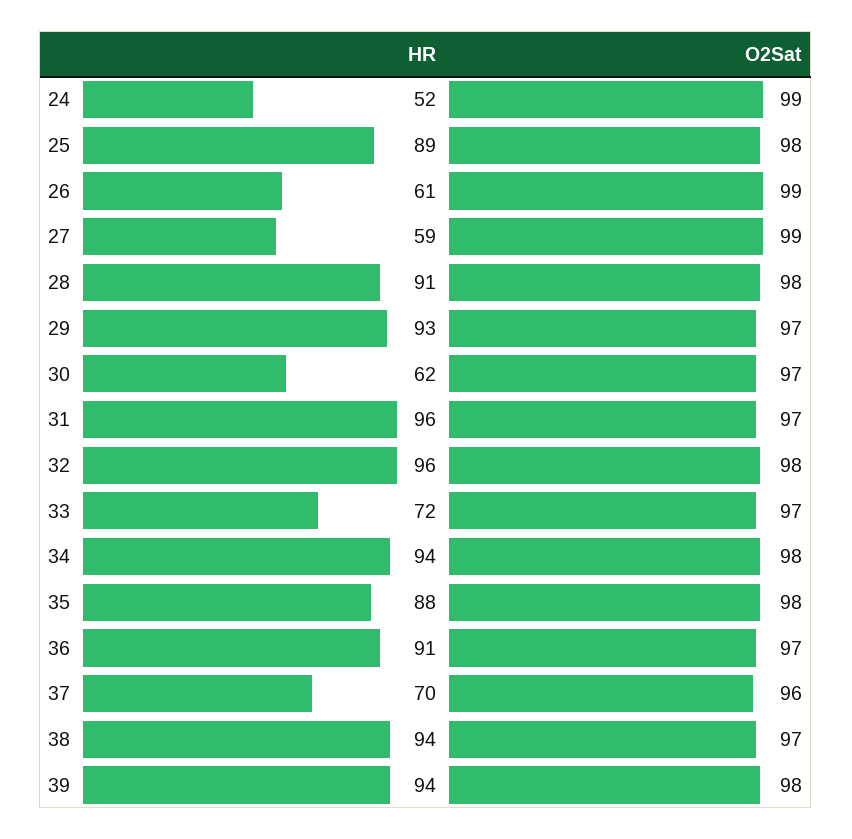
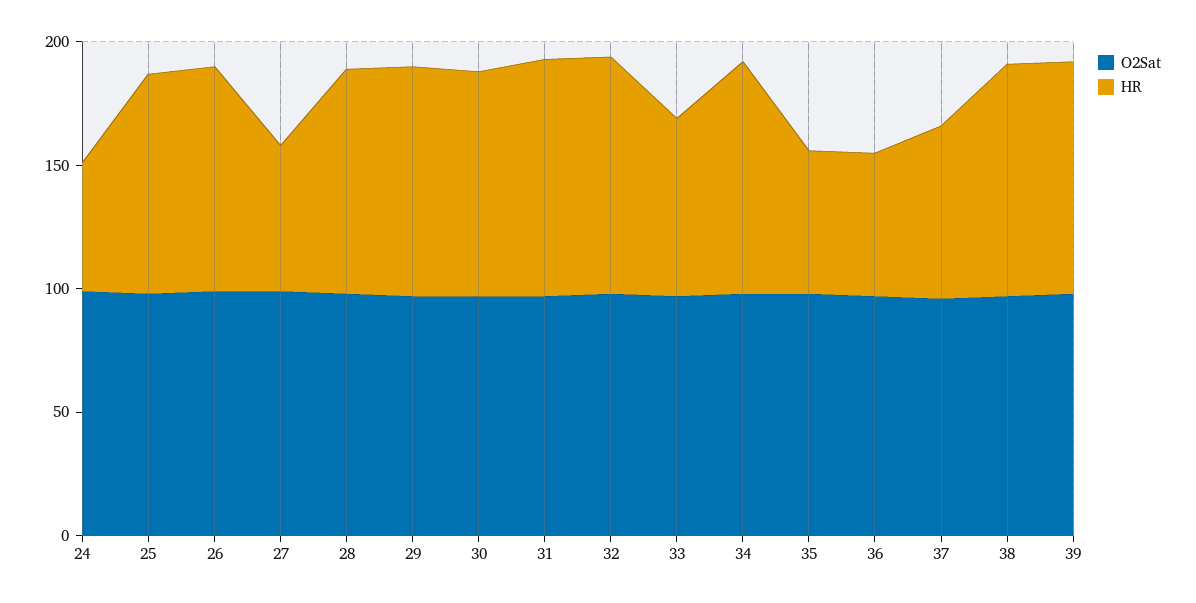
HR, 26: 61 -> 90
HR, 30: 62 -> 90
HR, 35: 88 -> 60
HR, 36: 91 -> 60

